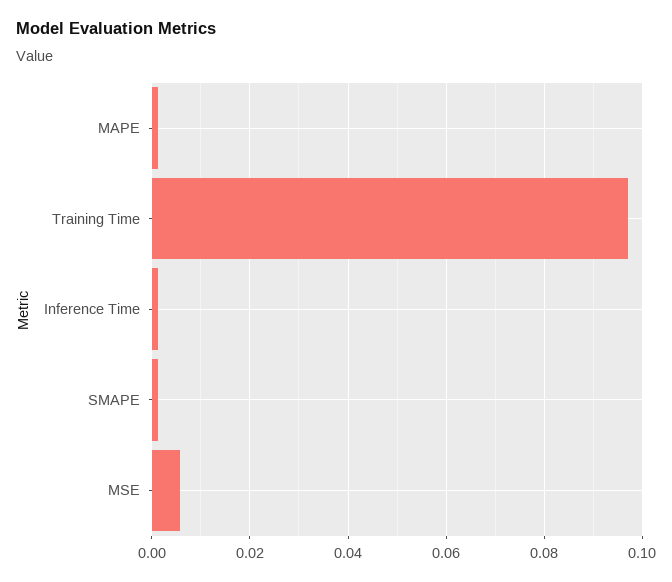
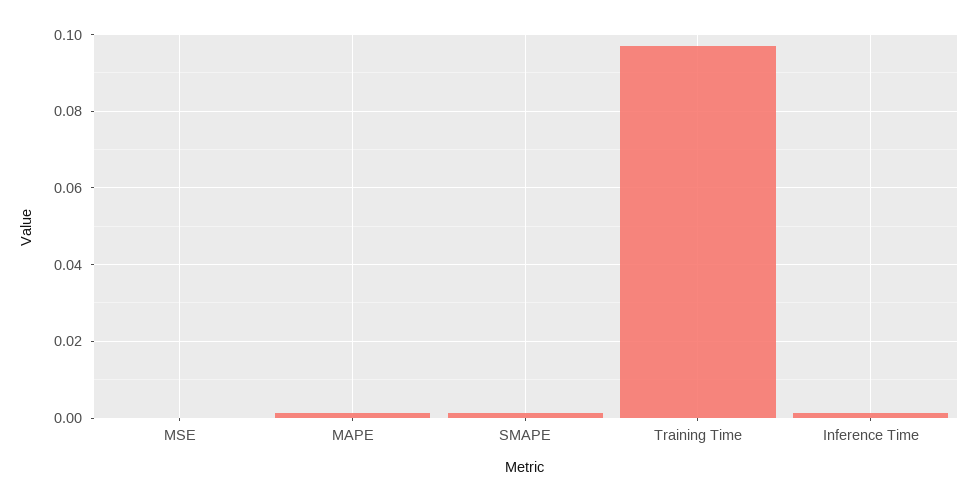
MSE: 0.006 -> 0

